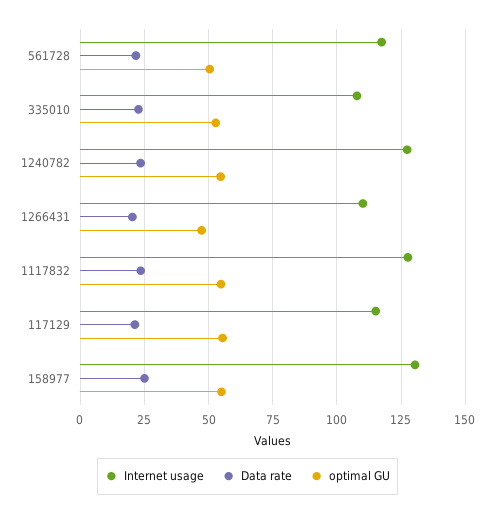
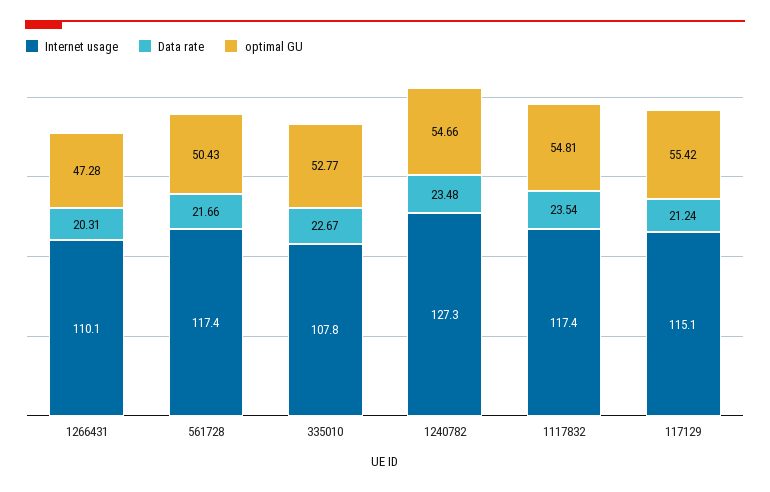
Internet usage, 1117832: 127.5 -> 117.4
Internet usage, 158977: 130 -> none
Data rate, 158977: 25 -> none
optimal GU, 158977: 55 -> none

